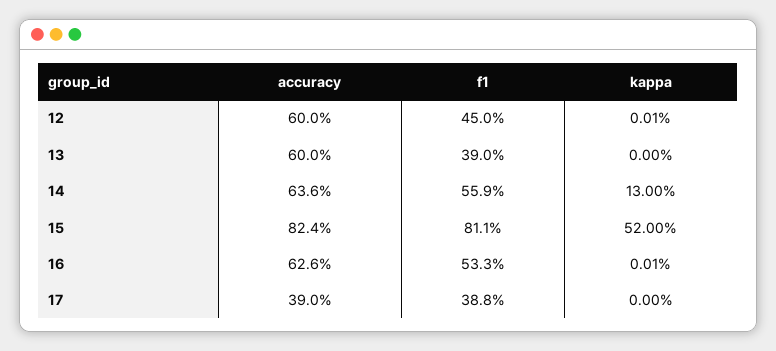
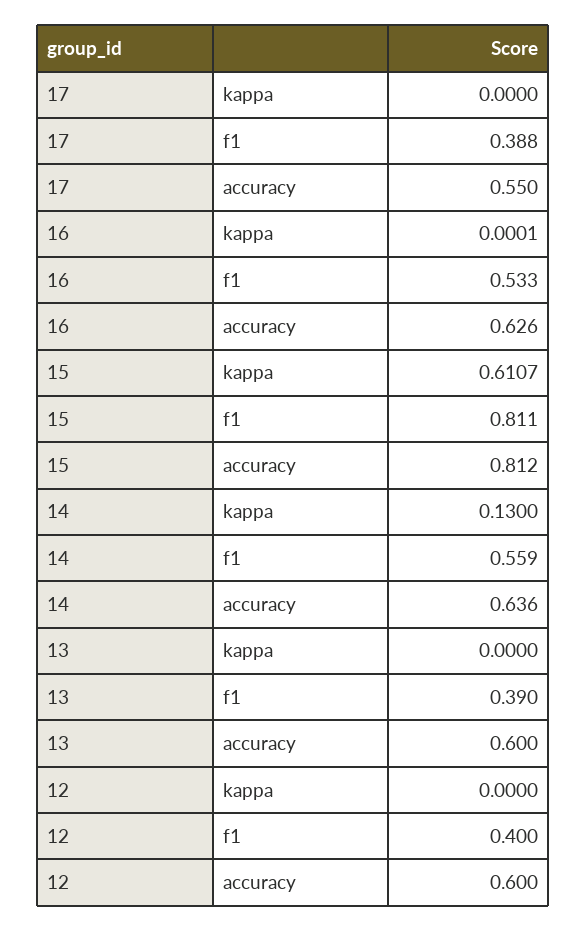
f1, 12: 0.45 -> 0.4
kappa, 12: 0.0001 -> 0
accuracy, 15: 0.824 -> 0.812
kappa, 15: 0.52 -> 0.6107
accuracy, 17: 0.39 -> 0.55

